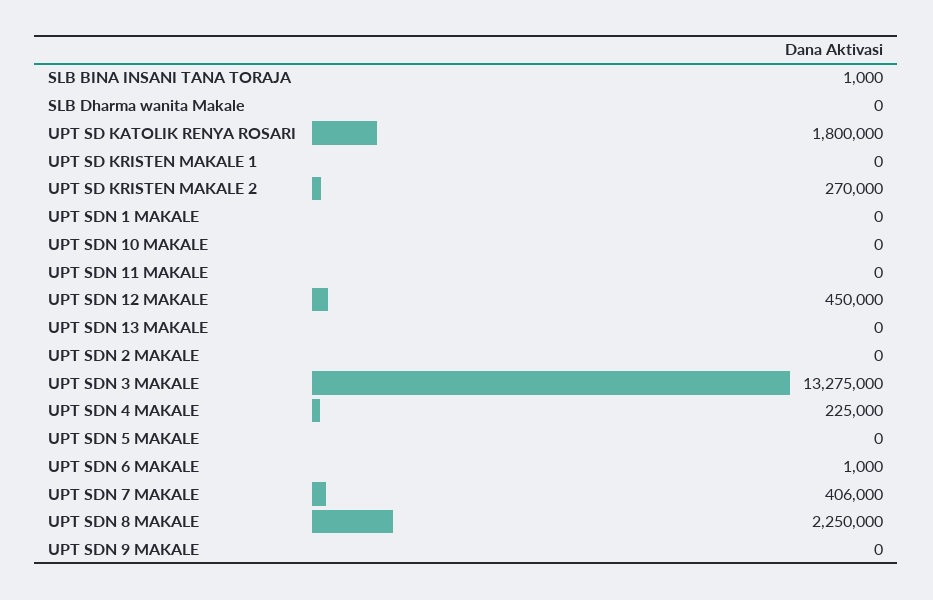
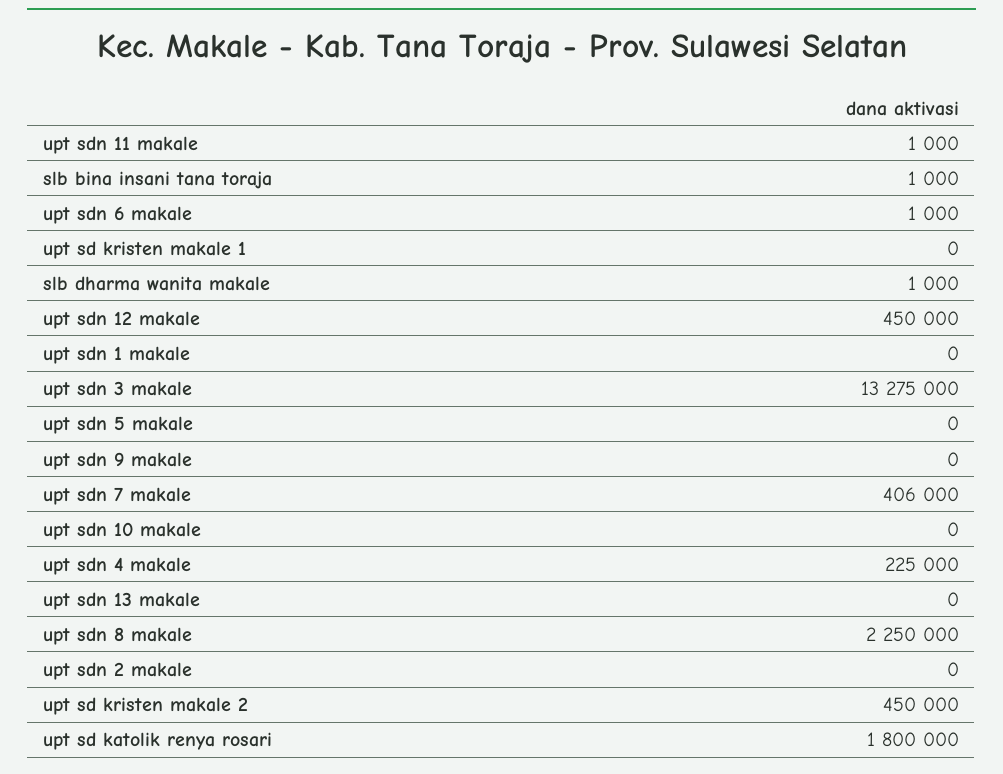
SLB Dharma wanita Makale: 0 -> 1000
UPT SD KRISTEN MAKALE 2: 270000 -> 450000
UPT SDN 11 MAKALE: 0 -> 1000

